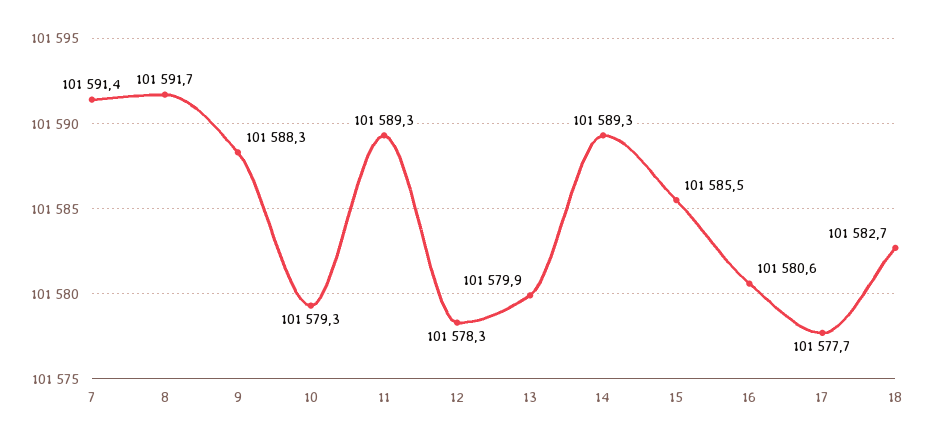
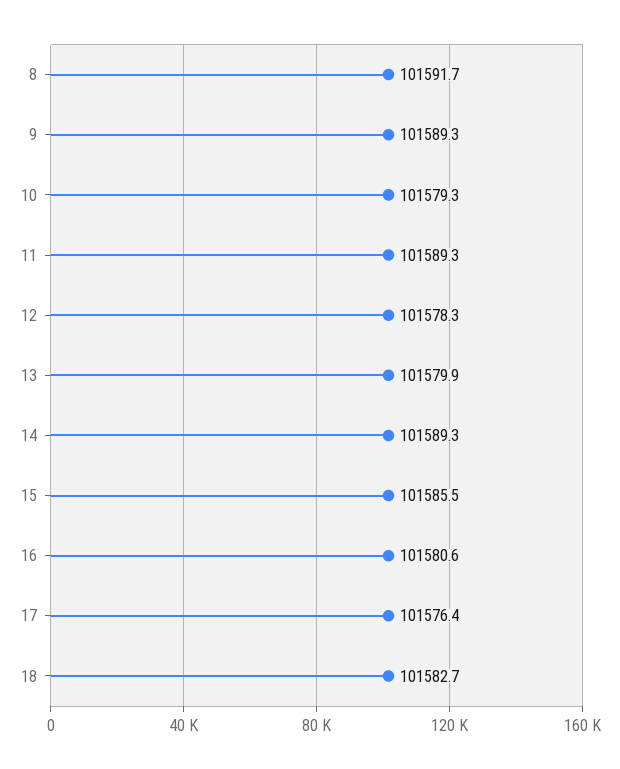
7: 101591.4 -> none
9: 101588.3 -> 101589.3
17: 101577.7 -> 101576.4

